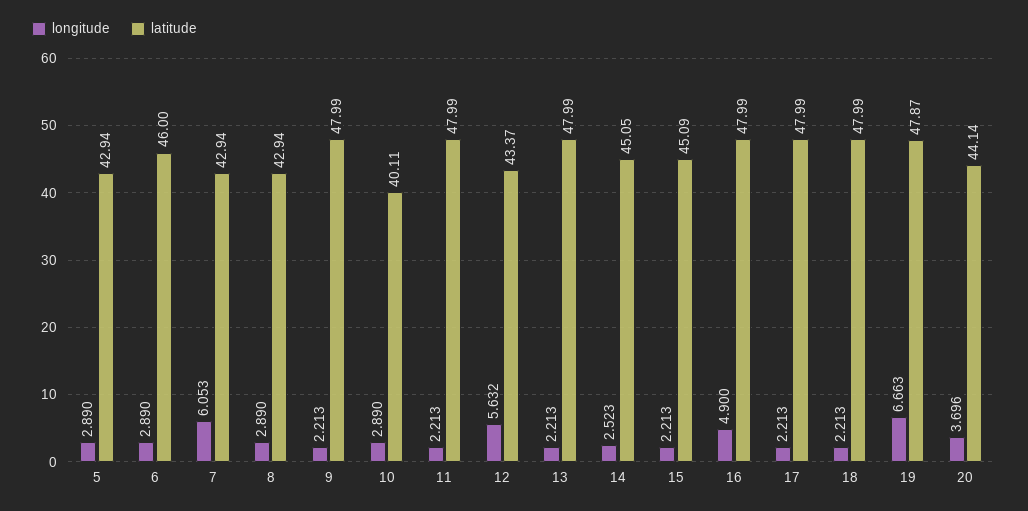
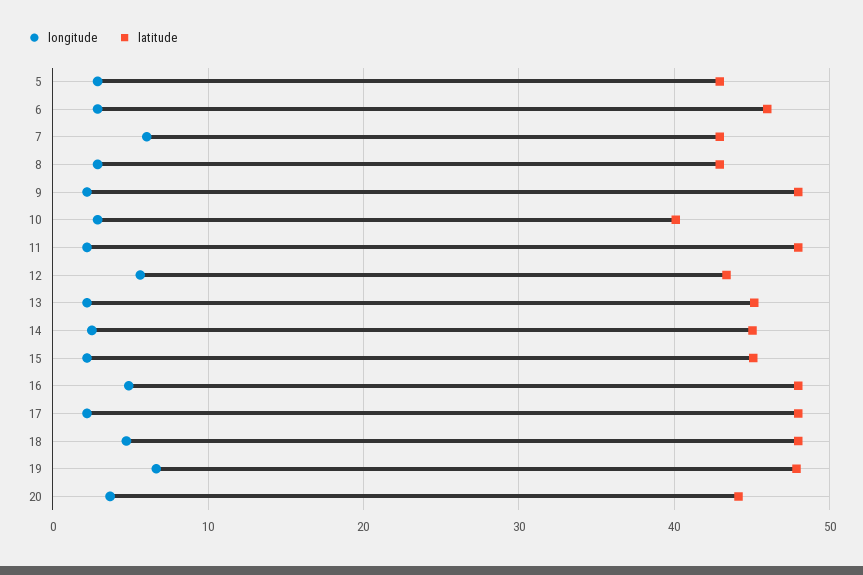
latitude, 13: 47.99 -> 45
longitude, 18: 2.213 -> 5

